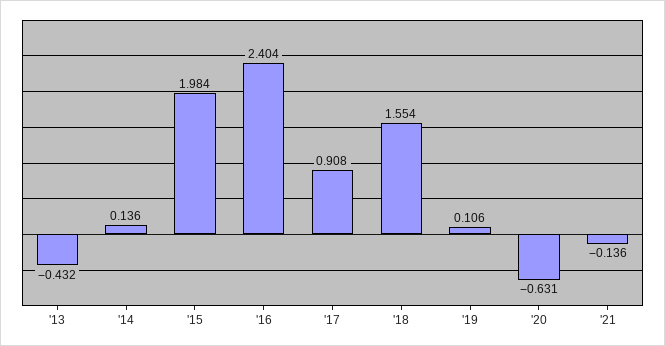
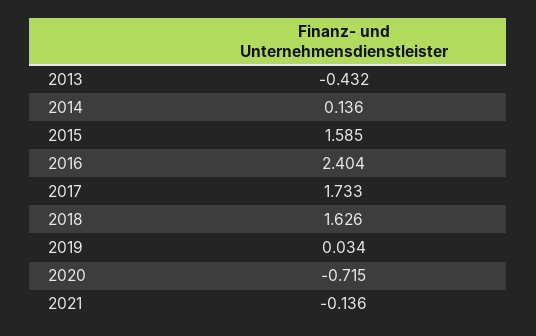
'15: 1.984 -> 1.585
'17: 0.908 -> 1.733
'18: 1.554 -> 1.626
'19: 0.106 -> 0.034
'20: -0.631 -> -0.715

